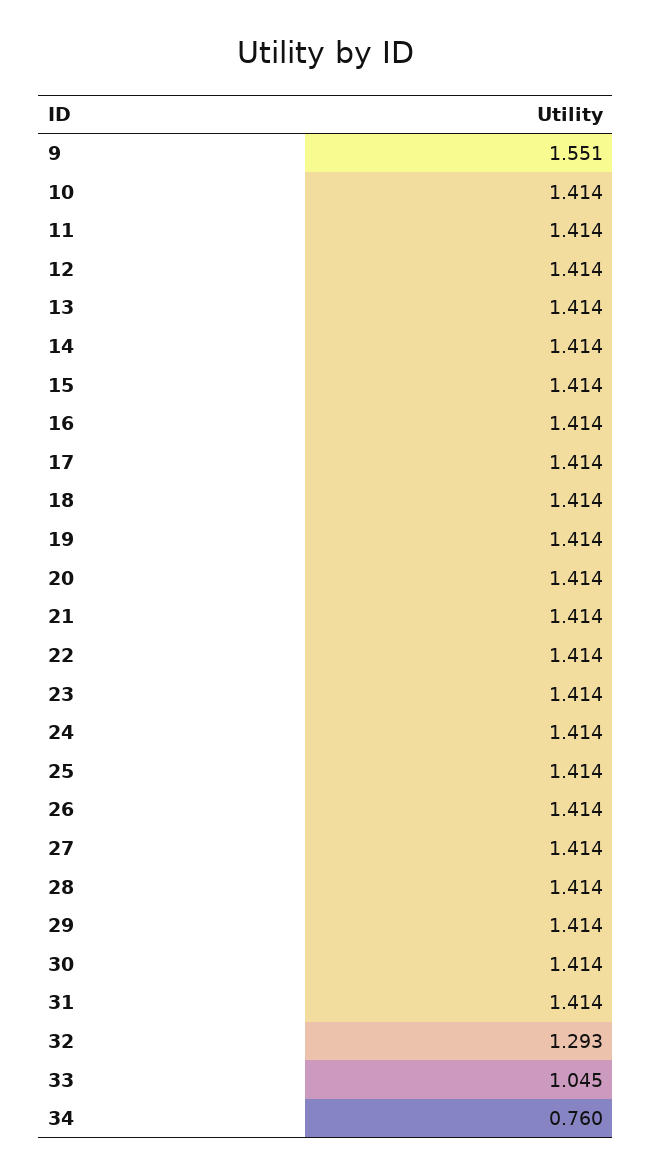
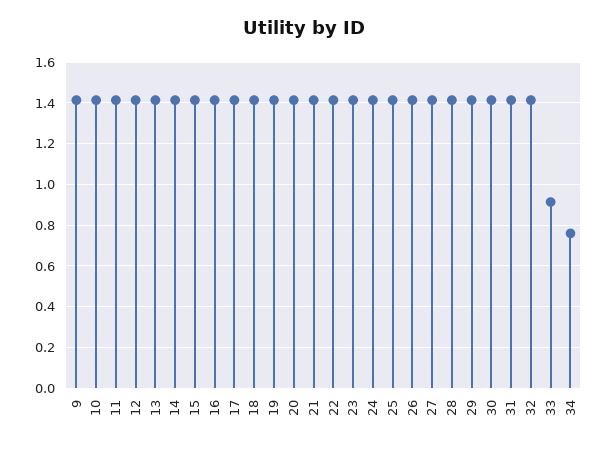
9: 1.551 -> 1.4
32: 1.293 -> 1.4
33: 1.045 -> 0.9

